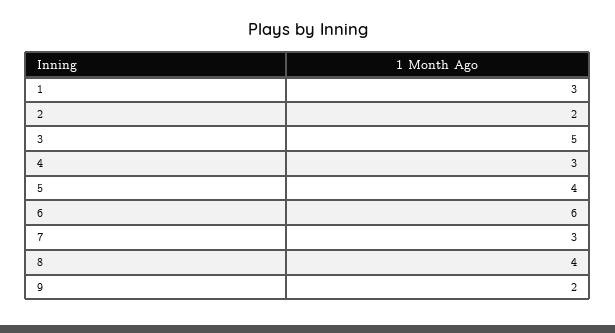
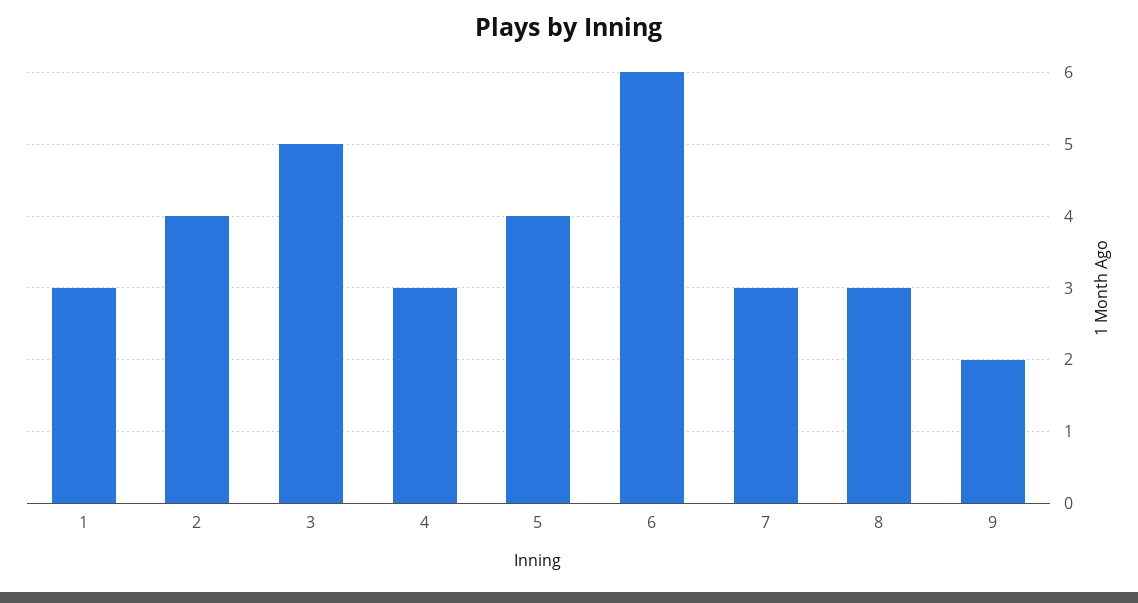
2: 2 -> 4
8: 4 -> 3

